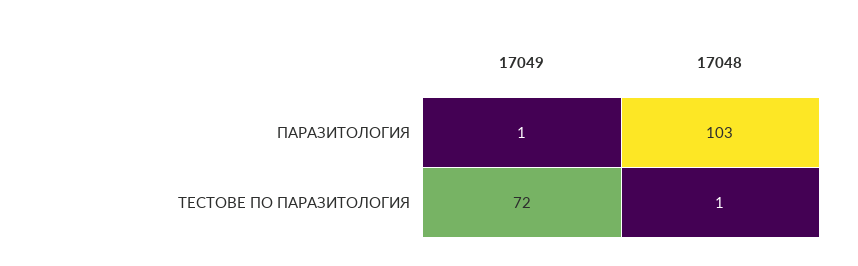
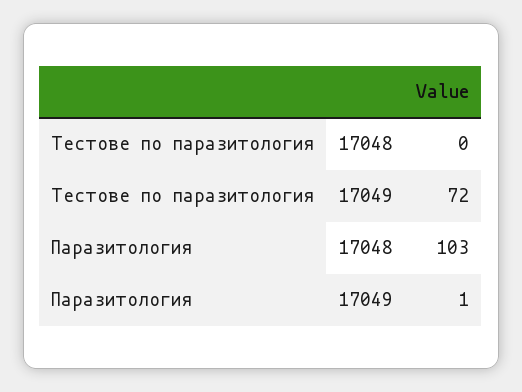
17048, ТЕСТОВЕ ПО ПАРАЗИТОЛОГИЯ: 1 -> 0

